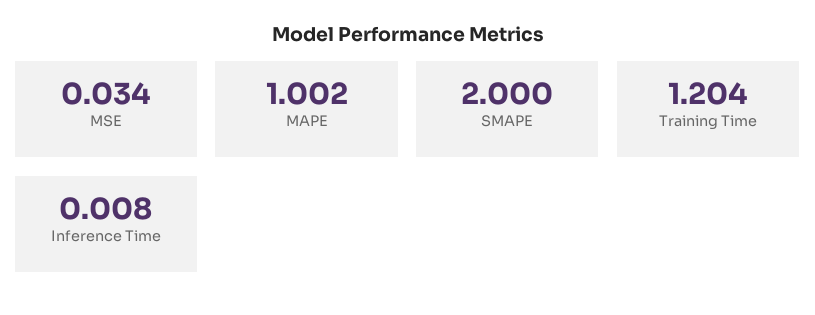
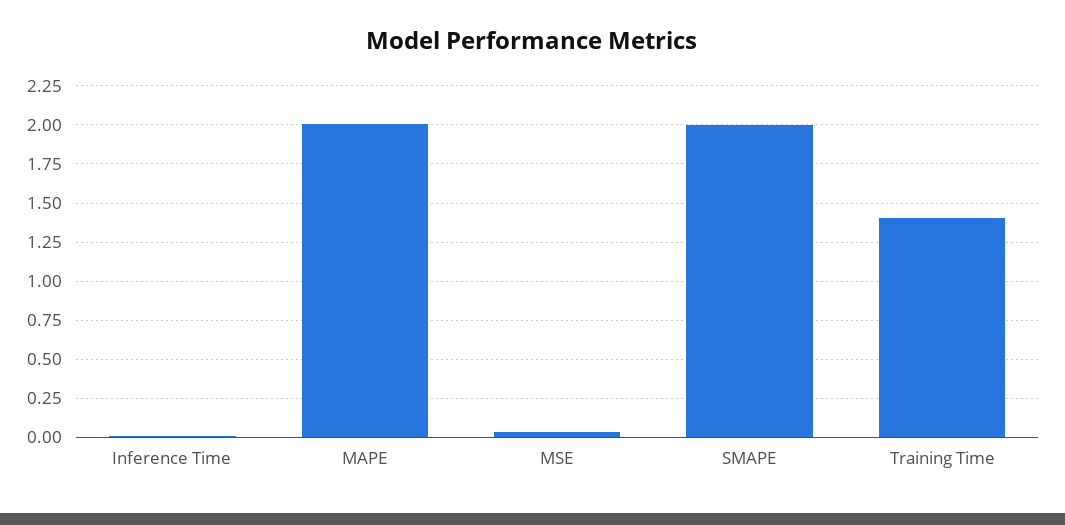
MAPE: 1.002 -> 2
Training Time: 1.204 -> 1.4

